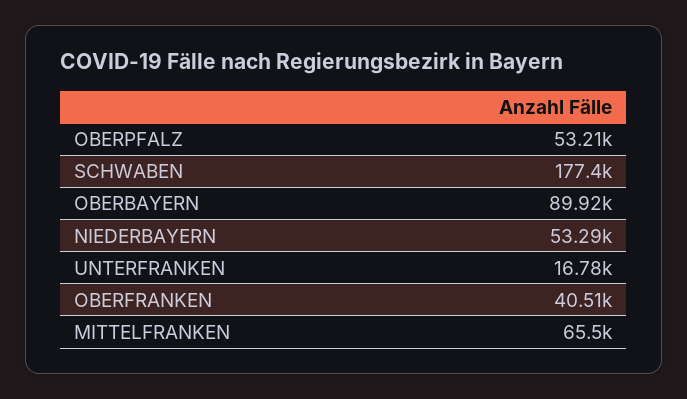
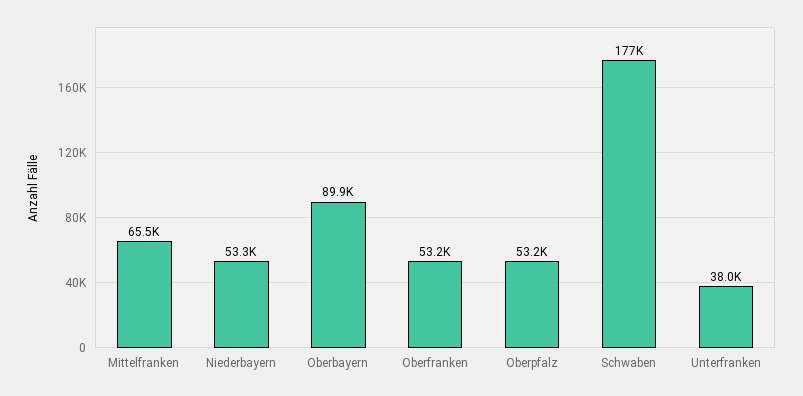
UNTERFRANKEN: 16780 -> 38000
OBERFRANKEN: 40510 -> 53200

